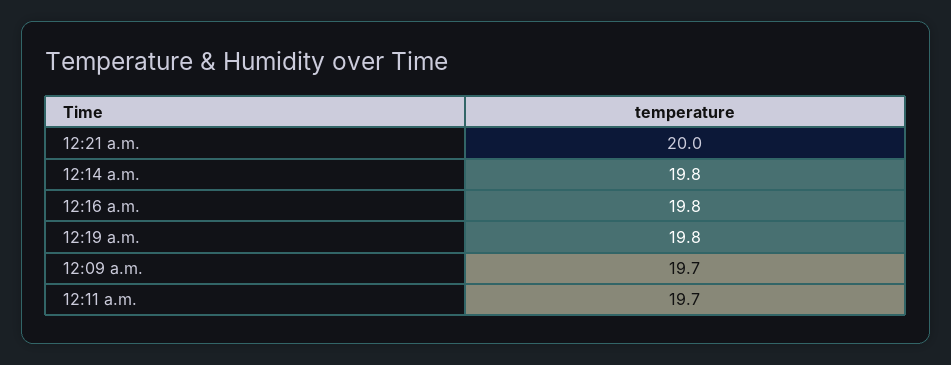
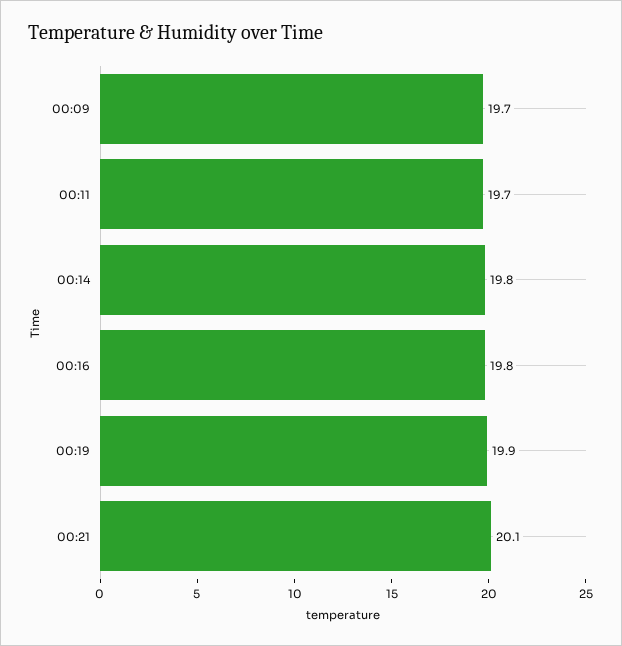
12:21 a.m.: 20 -> 20.1
12:19 a.m.: 19.8 -> 19.9

